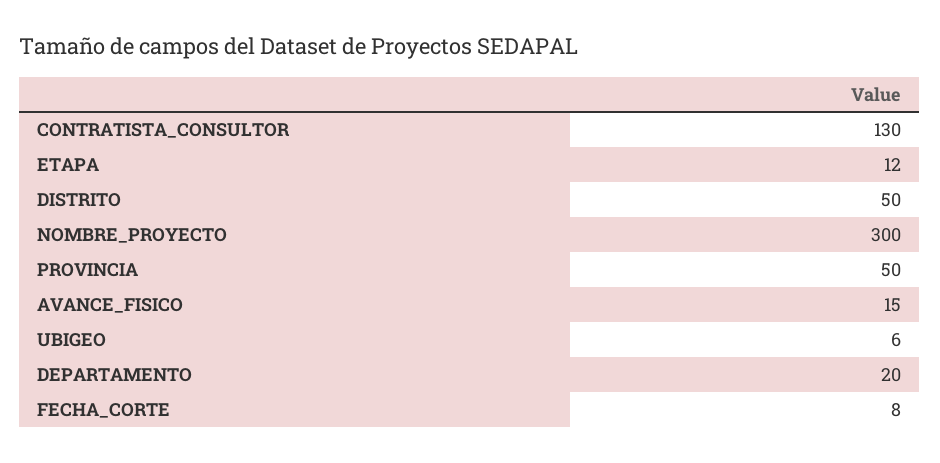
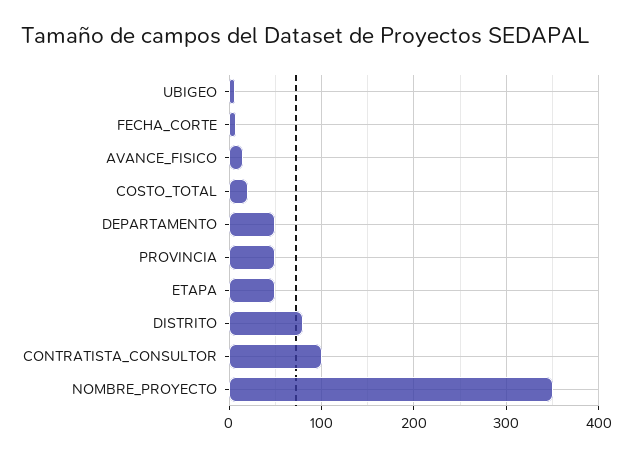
CONTRATISTA_CONSULTOR: 130 -> 100
ETAPA: 12 -> 50
DISTRITO: 50 -> 80
NOMBRE_PROYECTO: 300 -> 350
DEPARTAMENTO: 20 -> 50
COSTO_TOTAL: none -> 20

